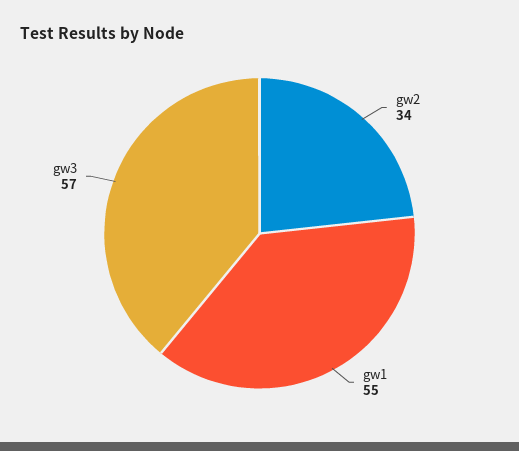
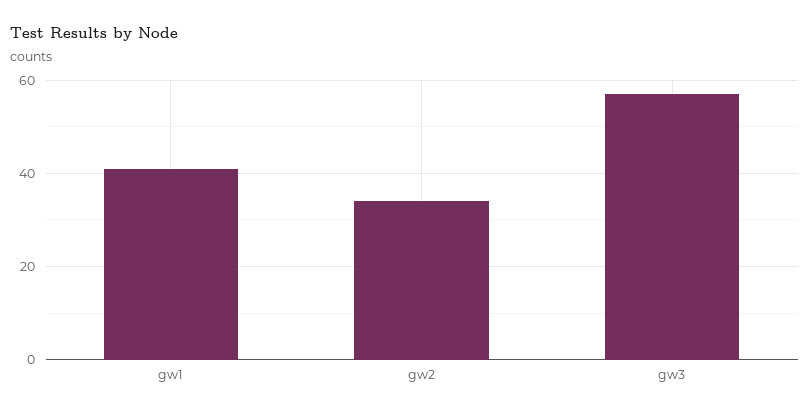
gw1: 55 -> 40

